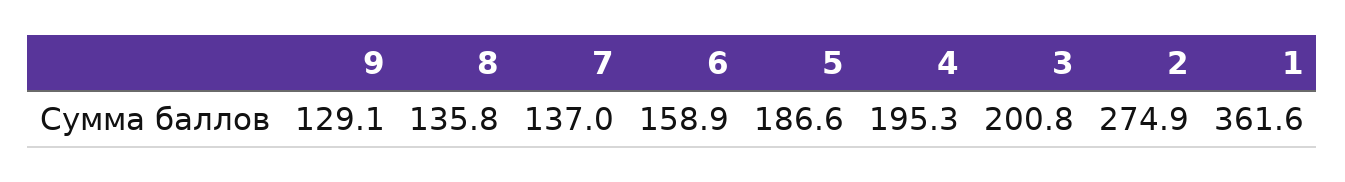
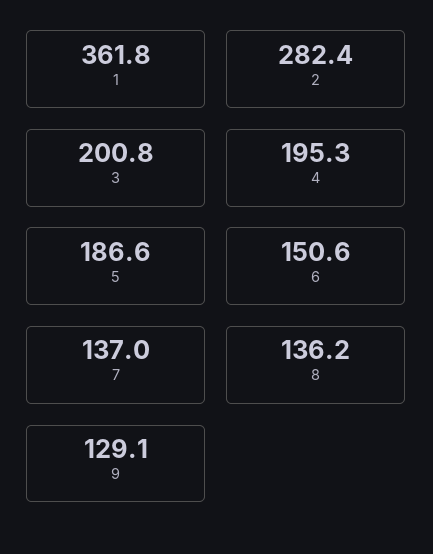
8: 135.8 -> 136.2
6: 158.9 -> 150.6
2: 274.9 -> 282.4
1: 361.6 -> 361.8

